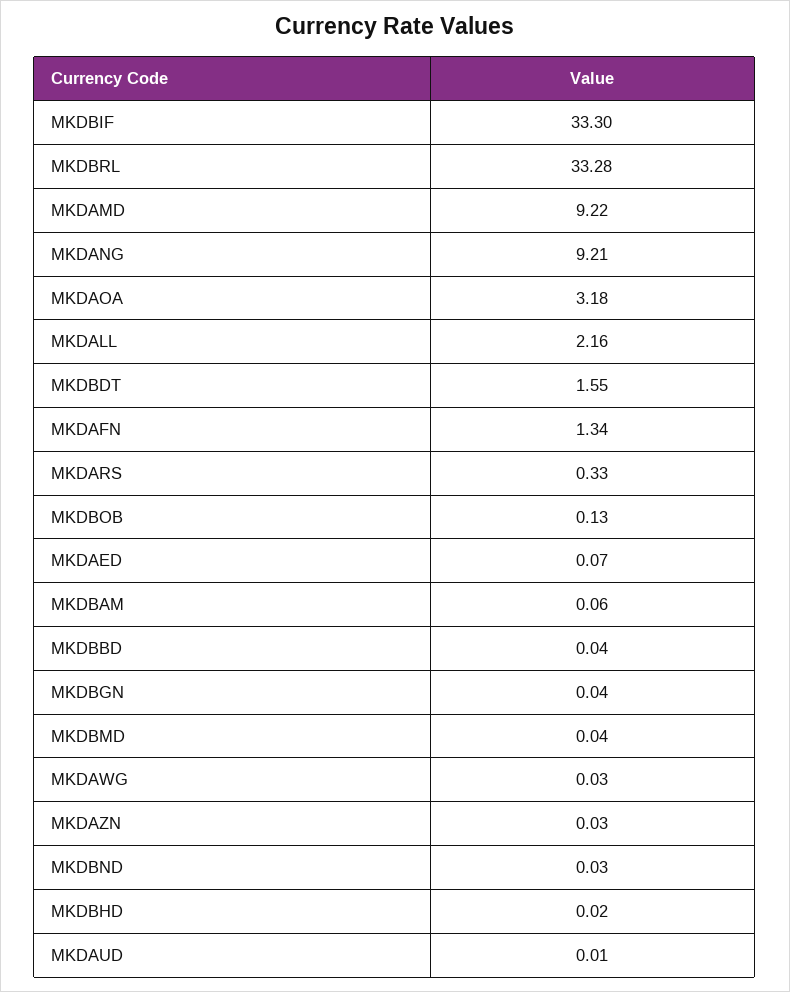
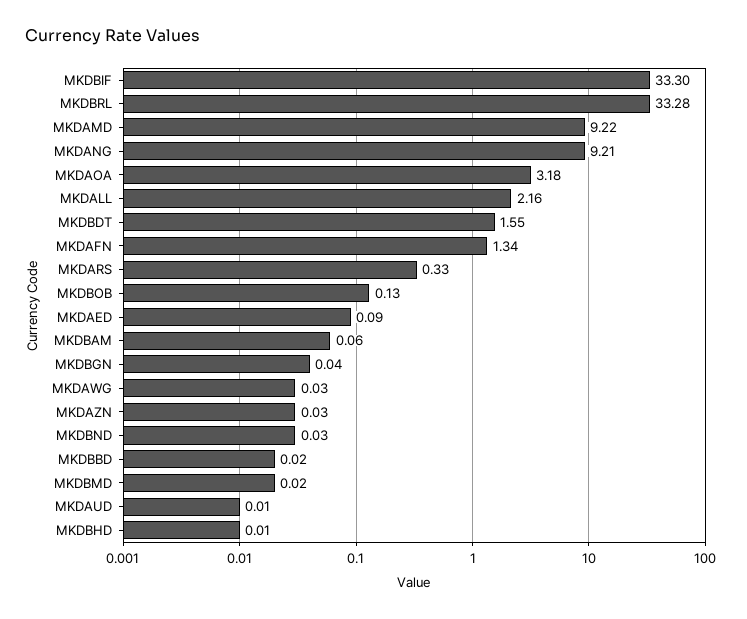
MKDAED: 0.07 -> 0.09
MKDBBD: 0.04 -> 0.02
MKDBMD: 0.04 -> 0.02
MKDBHD: 0.02 -> 0.01

